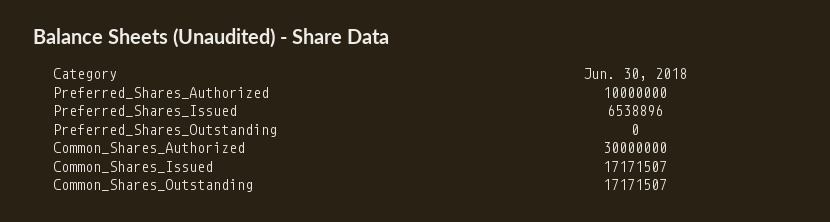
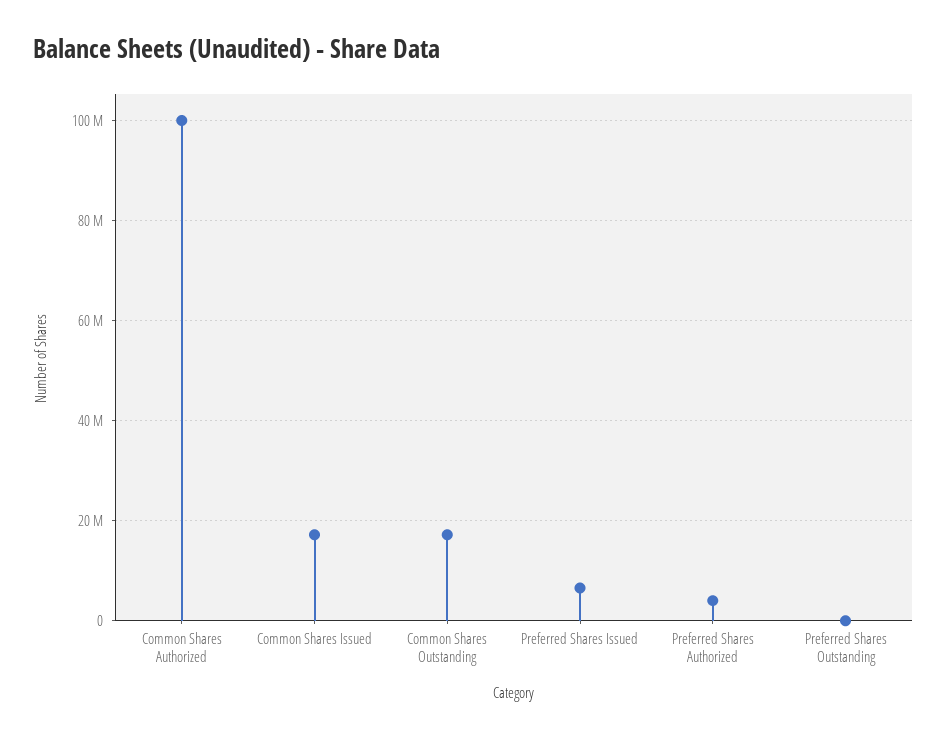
Preferred_Shares_Authorized: 10000000 -> 4000000
Common_Shares_Authorized: 30000000 -> 100000000

